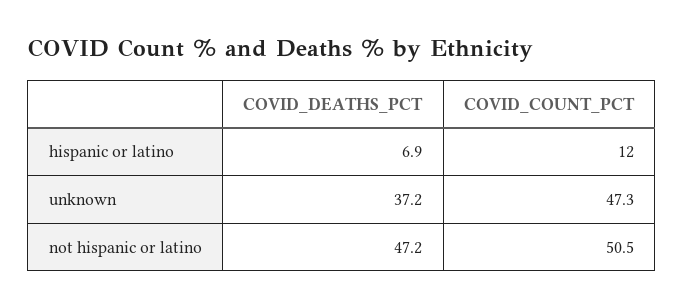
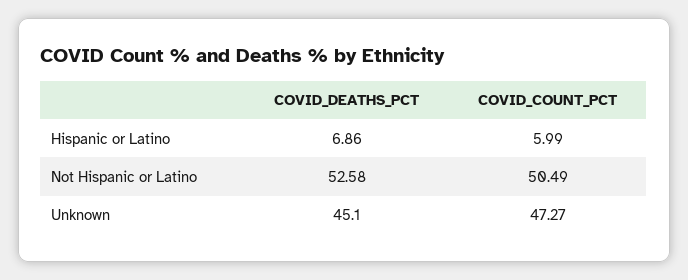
COVID_COUNT_PCT, hispanic or latino: 12 -> 5.99
COVID_DEATHS_PCT, unknown: 37.2 -> 45.1
COVID_DEATHS_PCT, not hispanic or latino: 47.2 -> 52.58

